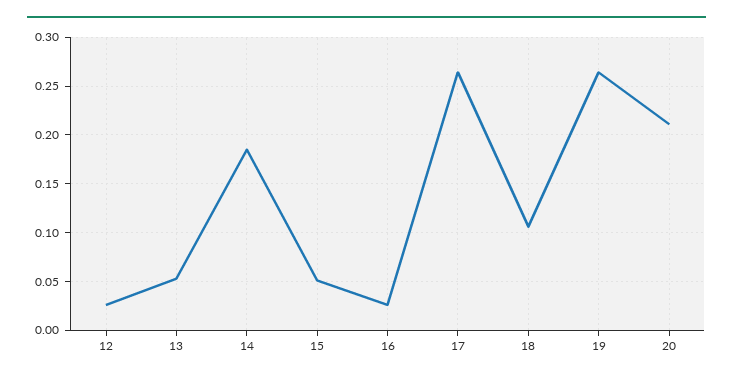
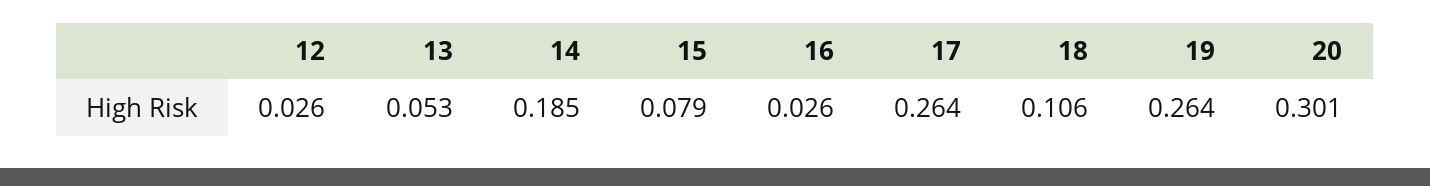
15: 0.05 -> 0.079
20: 0.21 -> 0.301

